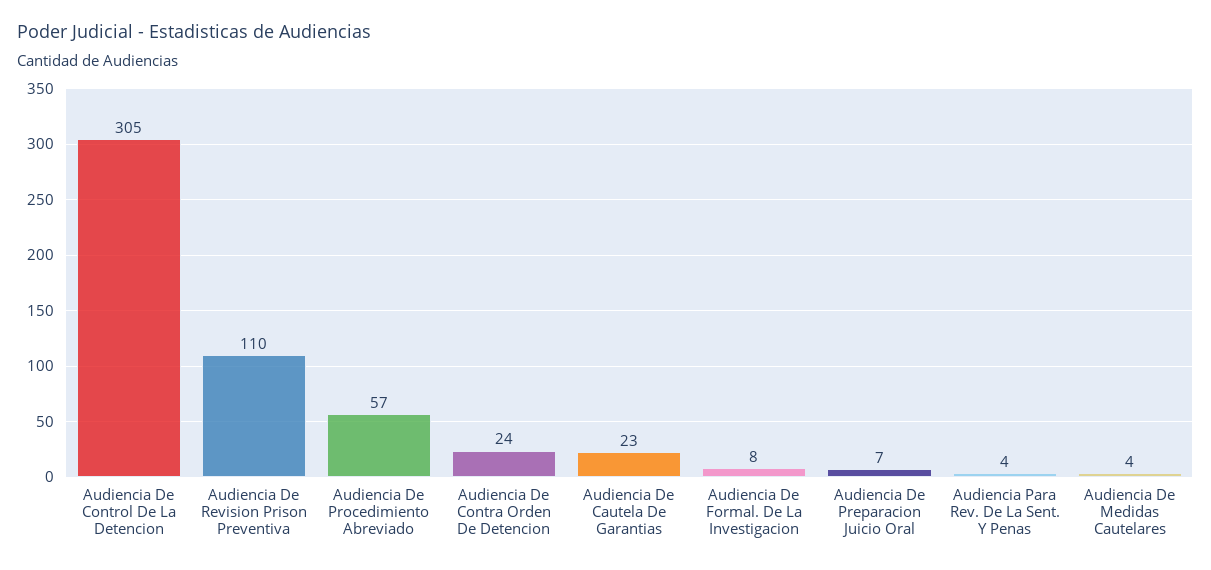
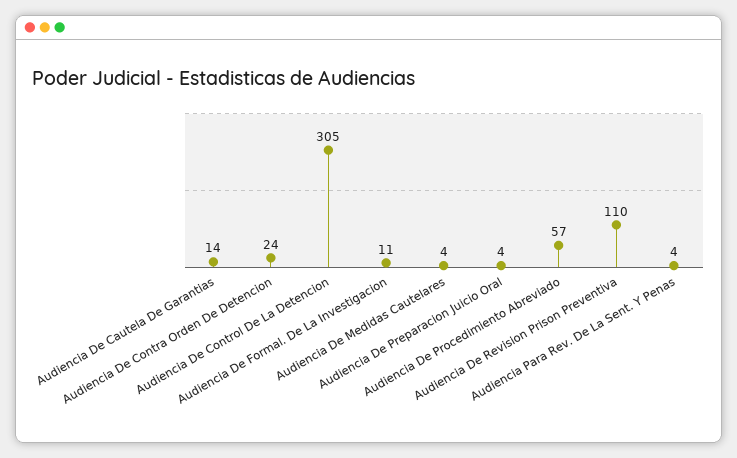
Audiencia De Cautela De Garantias: 23 -> 14
Audiencia De Formal. De La Investigacion: 8 -> 11
Audiencia De Preparacion Juicio Oral: 7 -> 4

